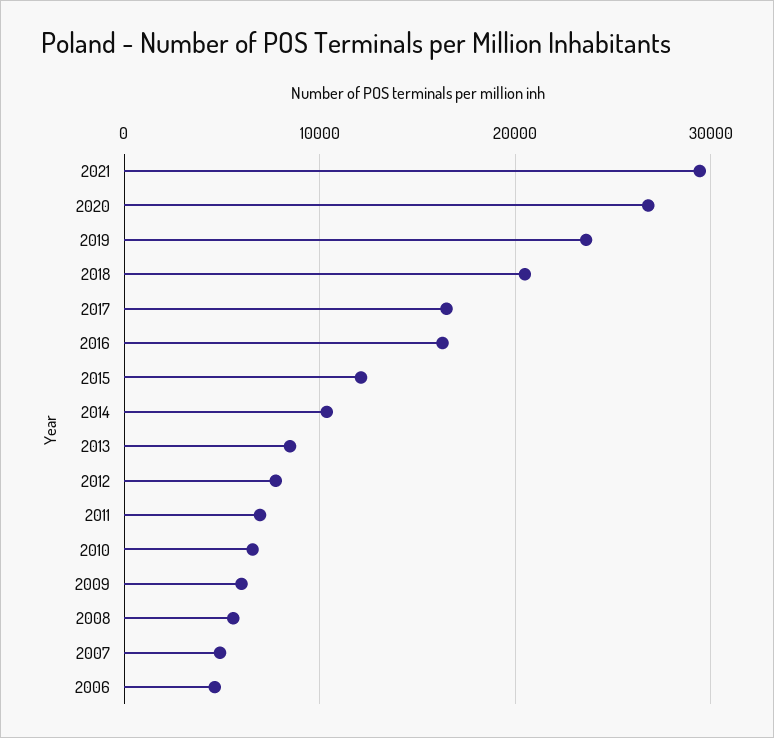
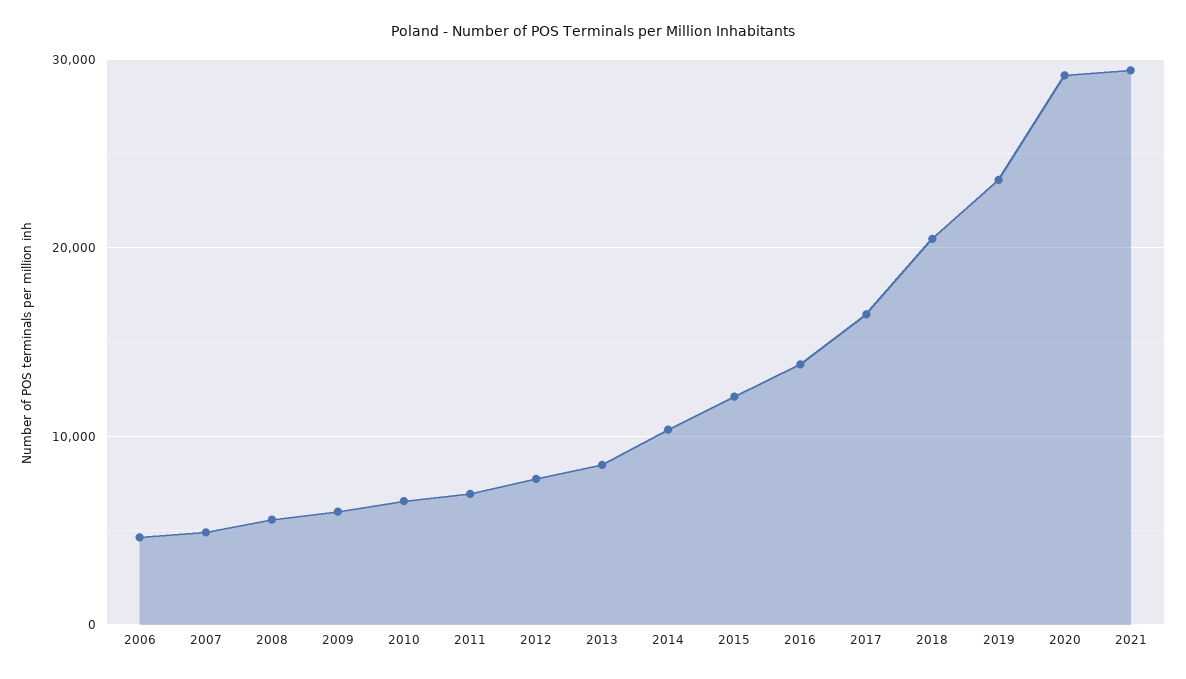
2020: 27000 -> 29000
2016: 16000 -> 14000

